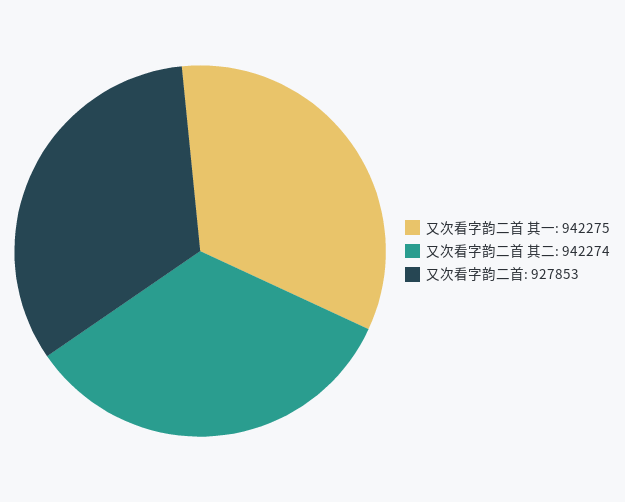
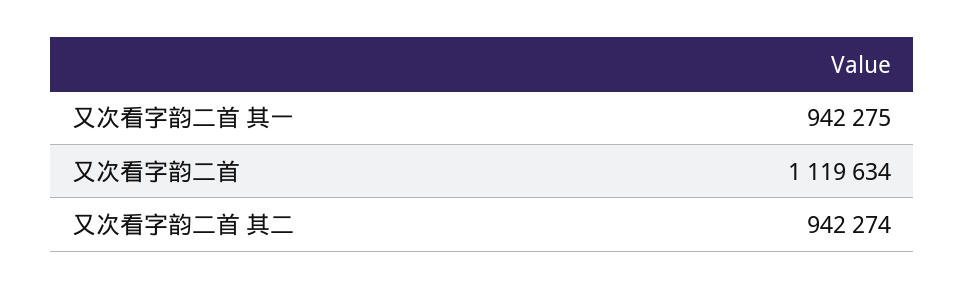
又次看字韵二首: 927853 -> 1119634

